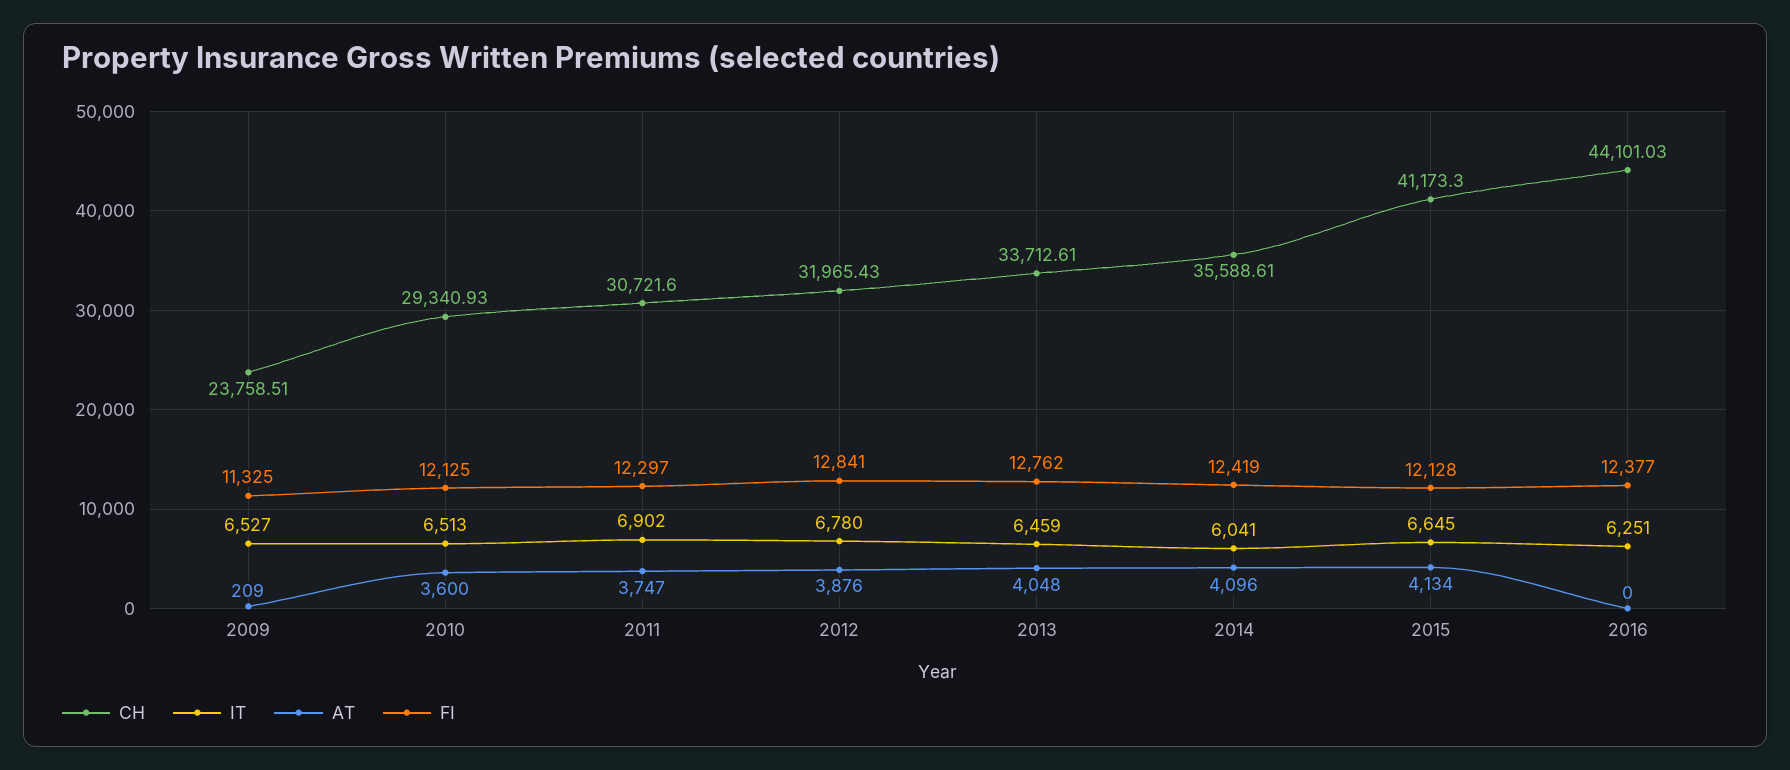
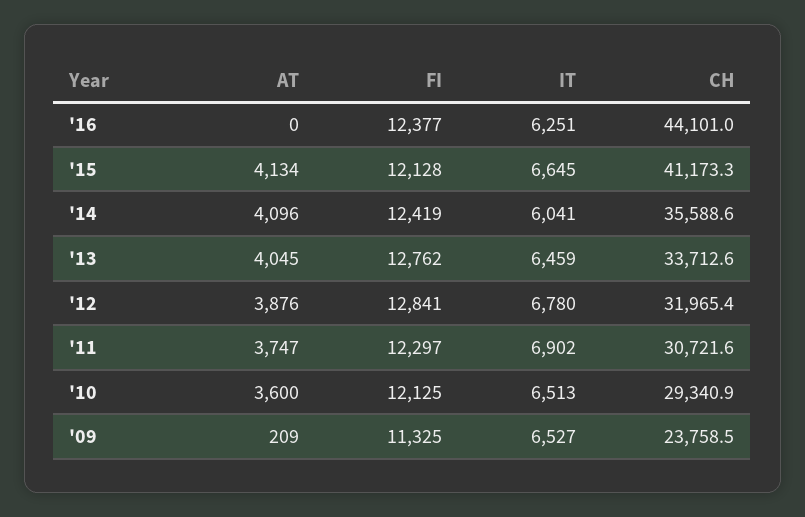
AT, 2013: 4048 -> 4045

